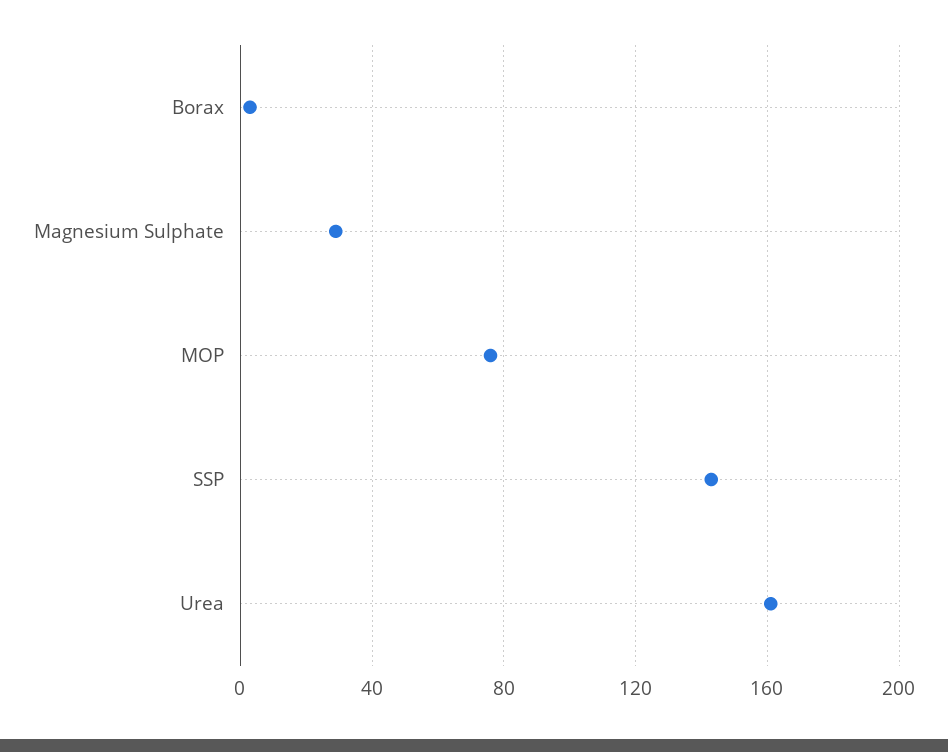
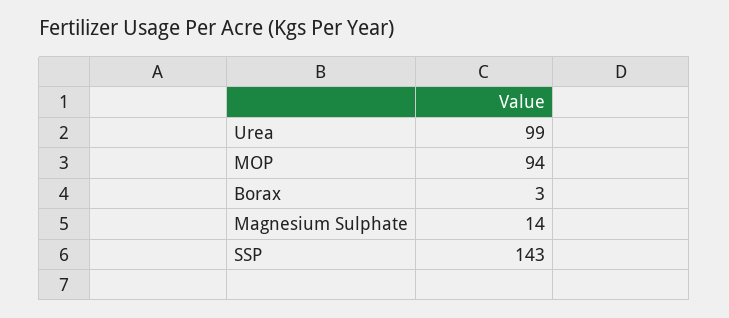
Magnesium Sulphate: 30 -> 14
MOP: 75 -> 94
Urea: 160 -> 99

